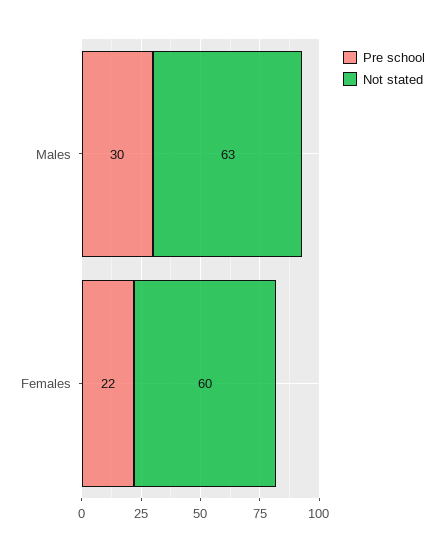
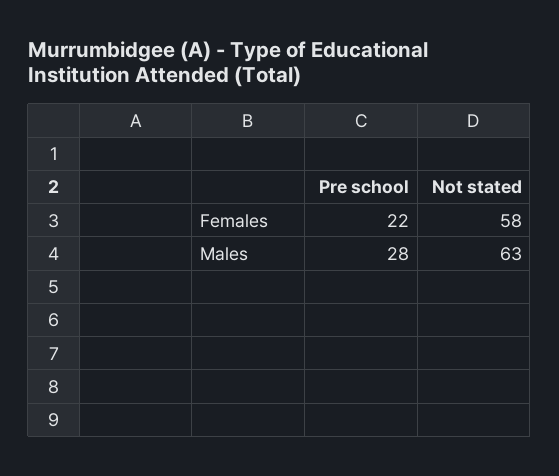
Pre school, Males: 30 -> 28
Not stated, Females: 60 -> 58

